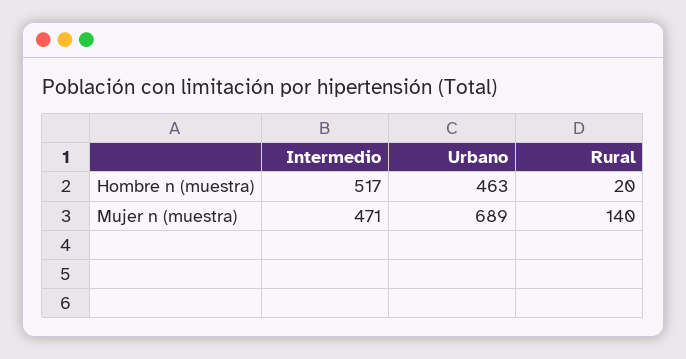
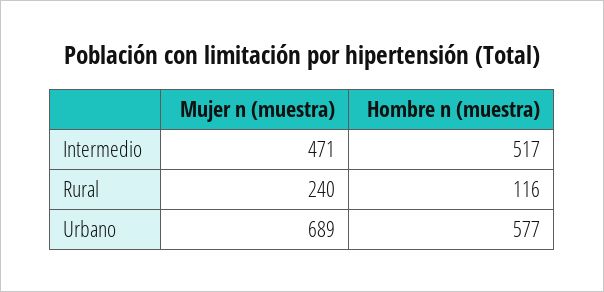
Urbano, Hombre n (muestra): 463 -> 577
Rural, Hombre n (muestra): 20 -> 116
Rural, Mujer n (muestra): 140 -> 240

